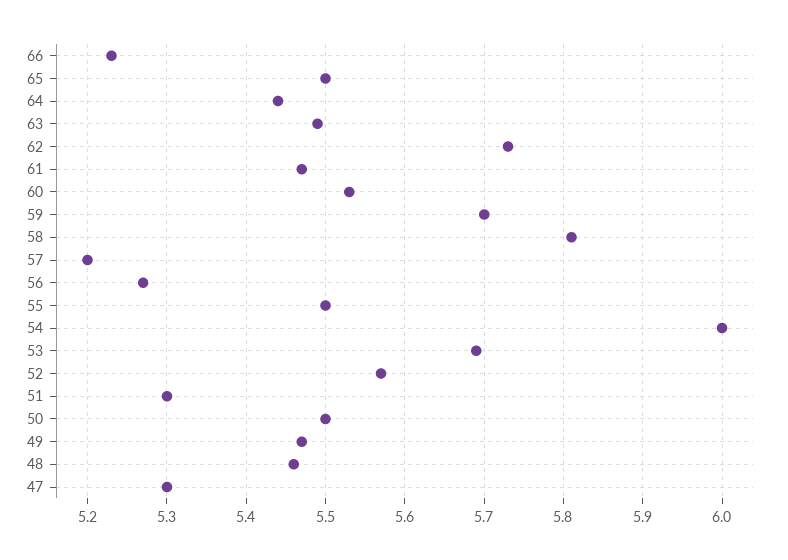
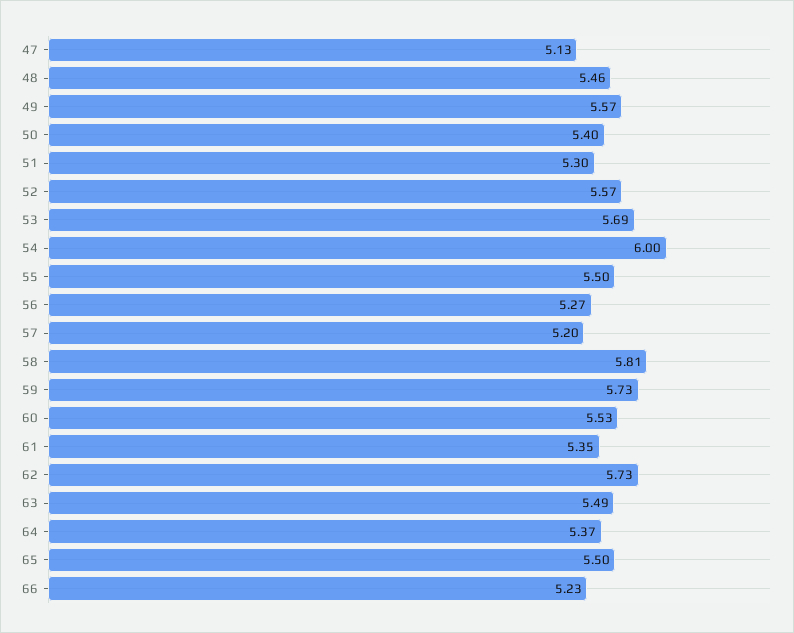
64: 5.44 -> 5.37
61: 5.47 -> 5.35
59: 5.7 -> 5.73
50: 5.5 -> 5.4
49: 5.47 -> 5.57
47: 5.3 -> 5.13

